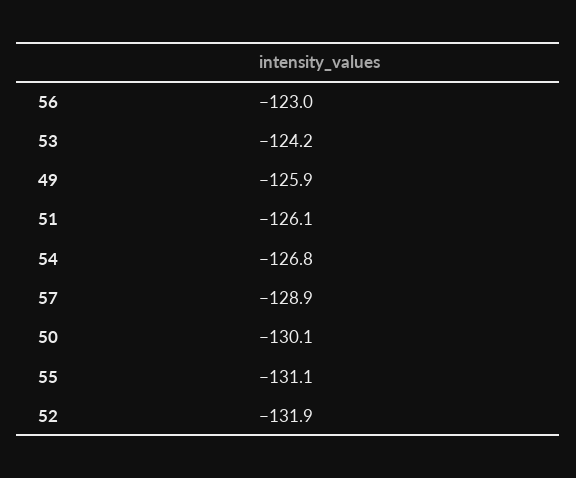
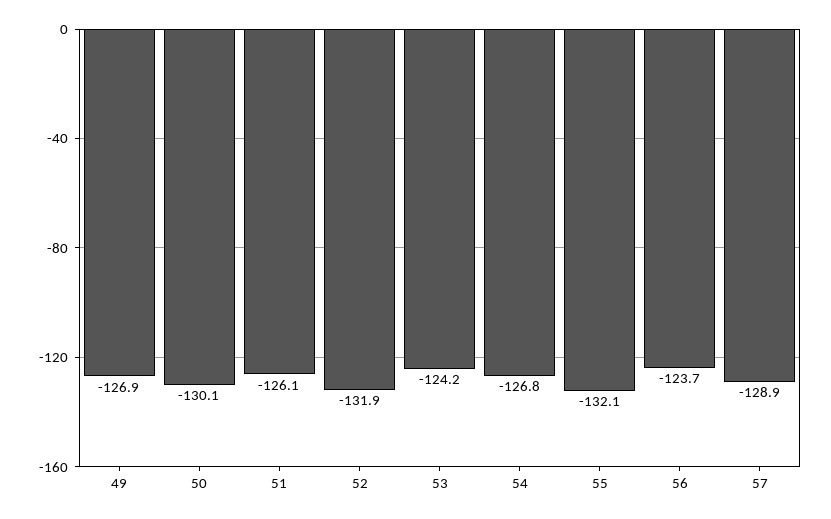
56: -123 -> -123.7
49: -125.9 -> -126.9
55: -131.1 -> -132.1

